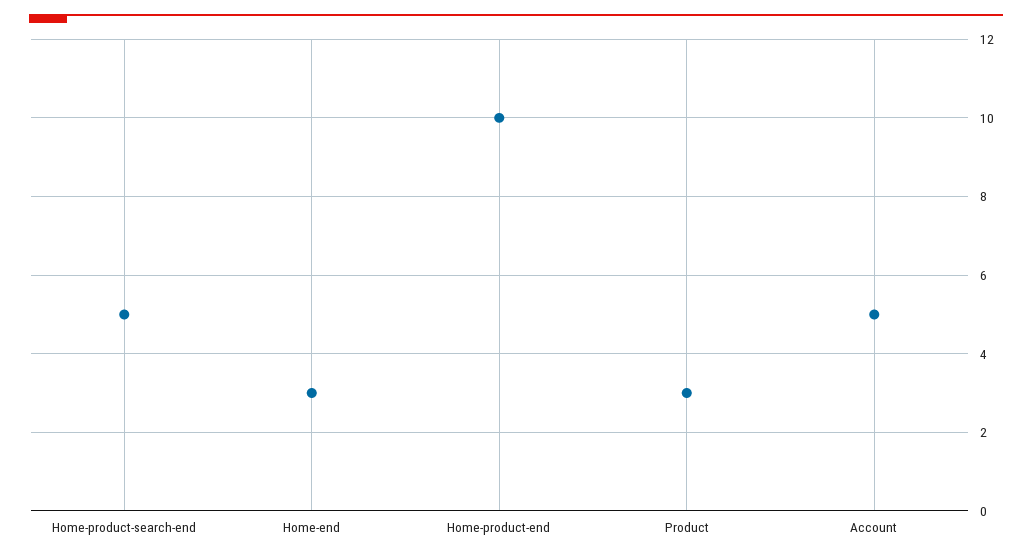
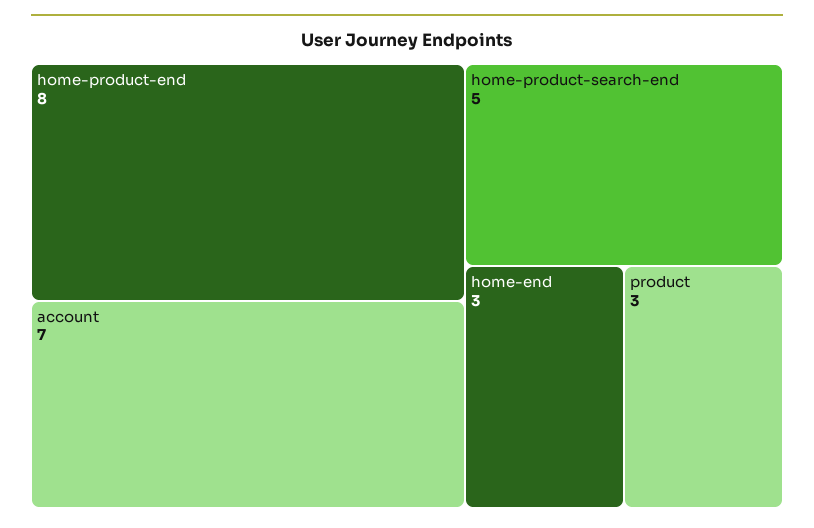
Home-product-end: 10 -> 8
Account: 5 -> 7

